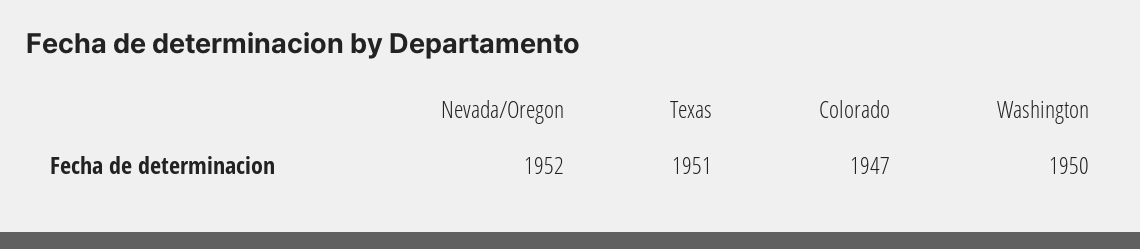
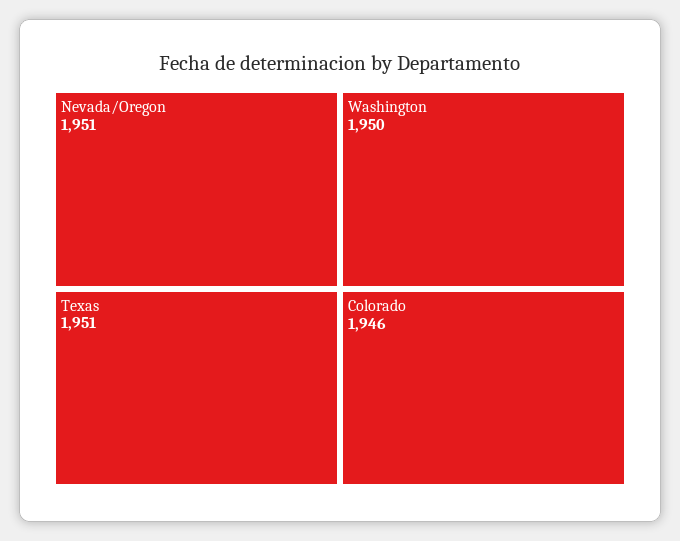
Nevada/Oregon: 1952 -> 1951
Colorado: 1947 -> 1946

